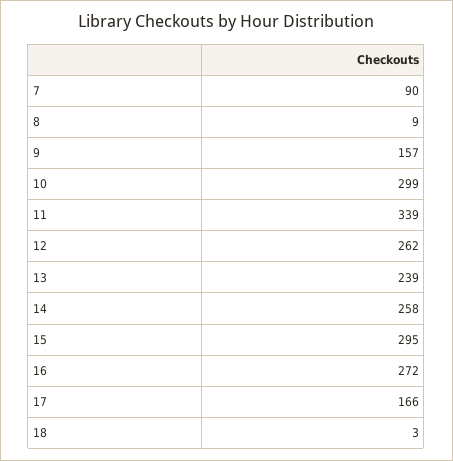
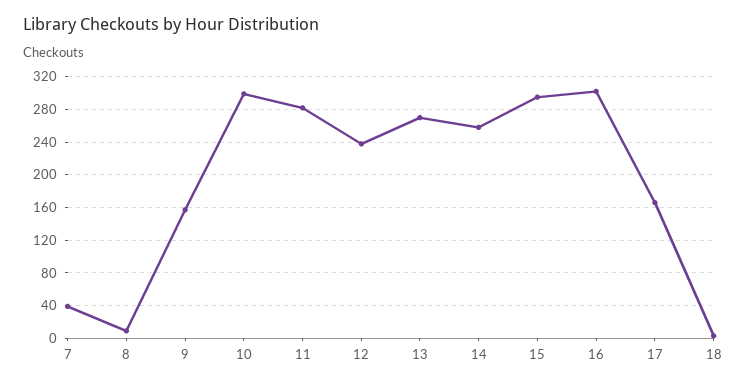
7: 90 -> 40
11: 339 -> 280
12: 262 -> 240
13: 239 -> 270
16: 272 -> 300

